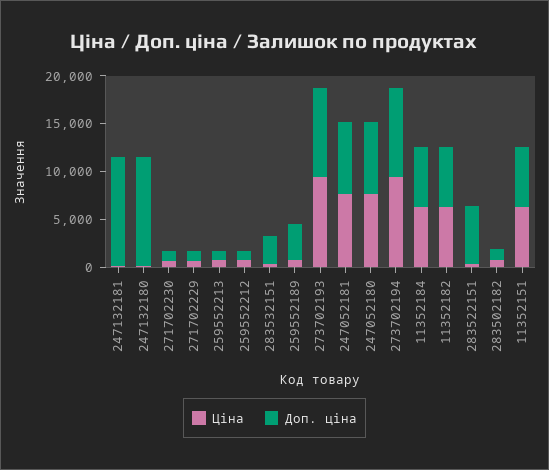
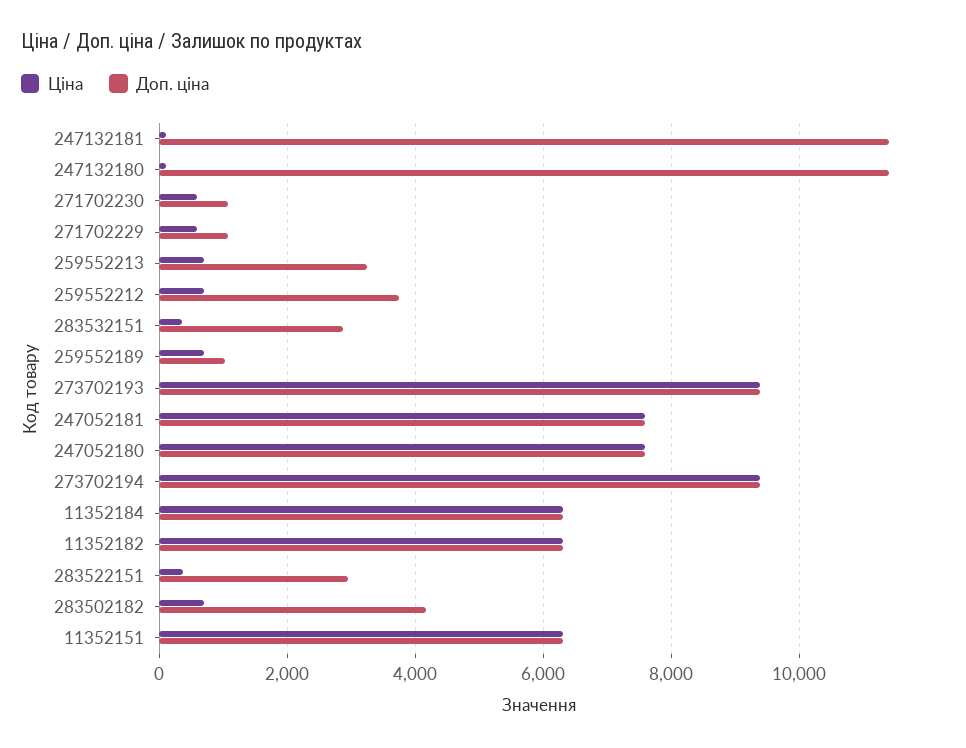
Доп. ціна, 259552213: 1000 -> 3200
Доп. ціна, 259552212: 1000 -> 3800
Доп. ціна, 259552189: 4000 -> 1000
Доп. ціна, 283522151: 6000 -> 3000
Доп. ціна, 283502182: 1000 -> 4200

